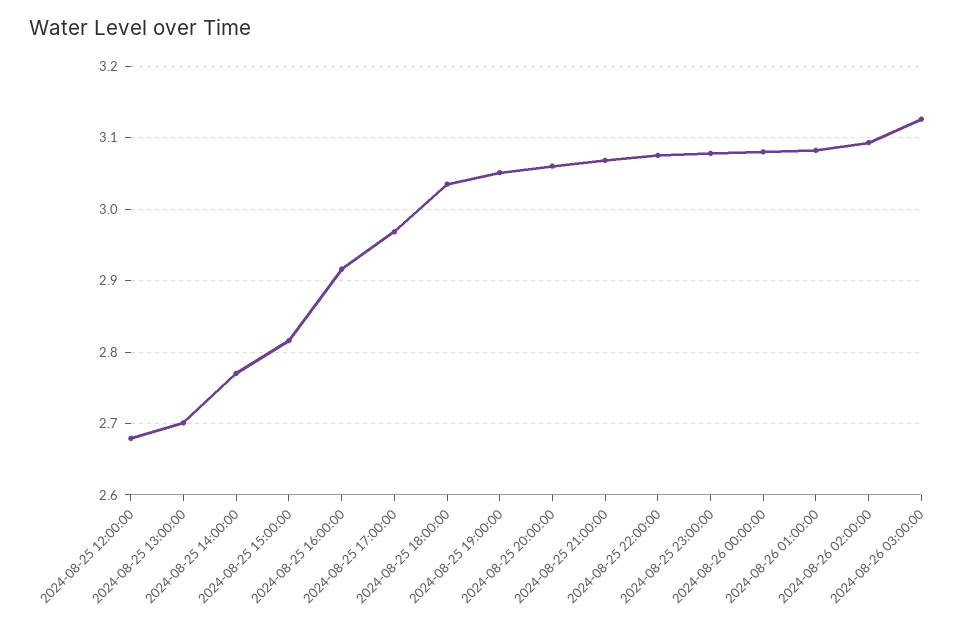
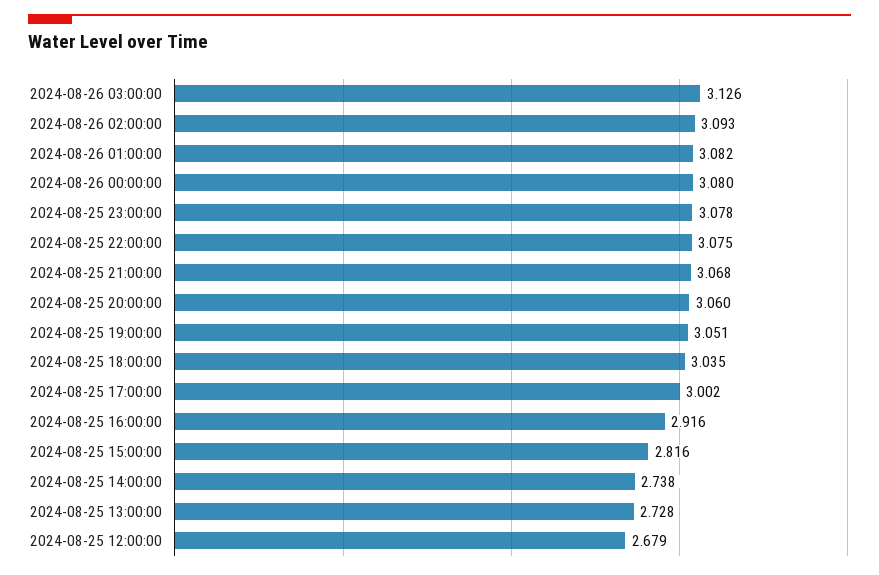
2024-08-25 13:00:00: 2.7 -> 2.728
2024-08-25 14:00:00: 2.77 -> 2.738
2024-08-25 17:00:00: 2.97 -> 3.002

